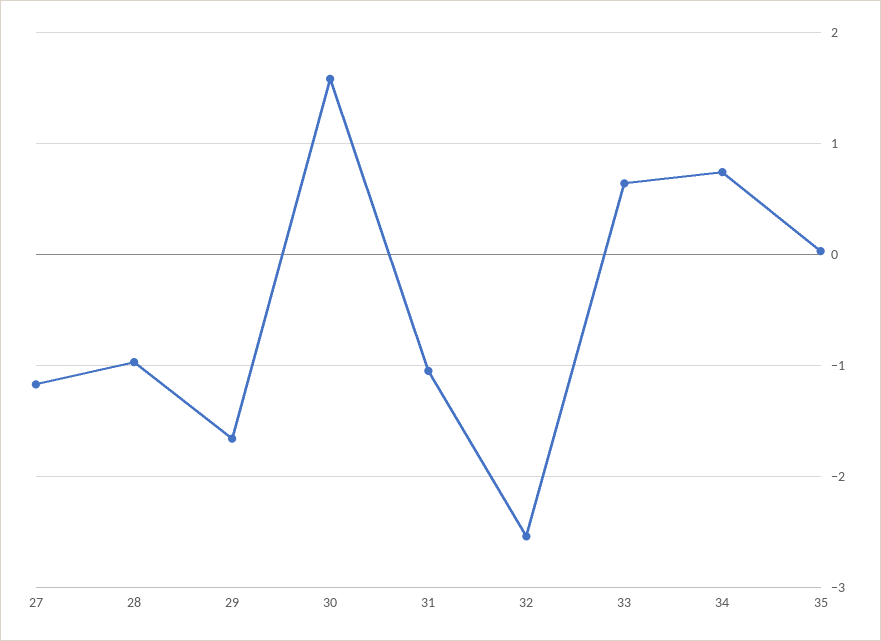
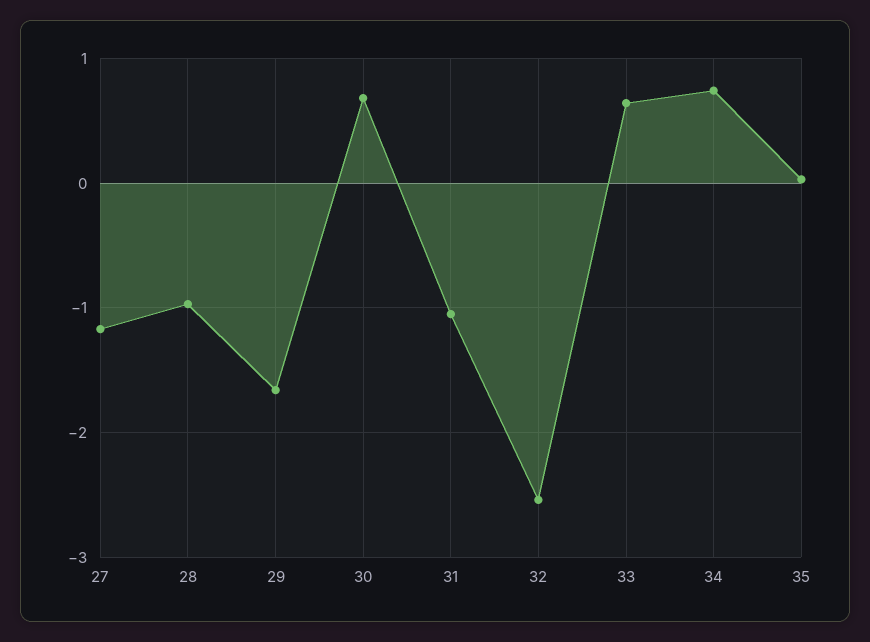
30: 1.6 -> 0.7

